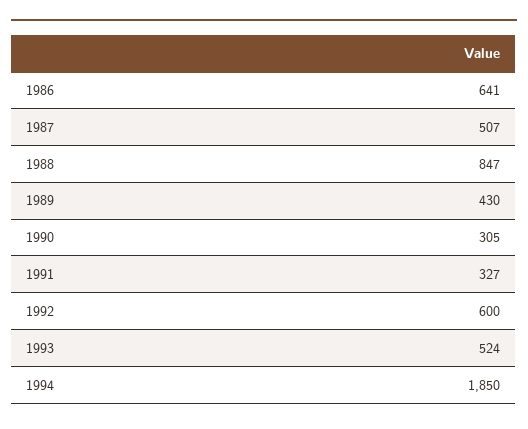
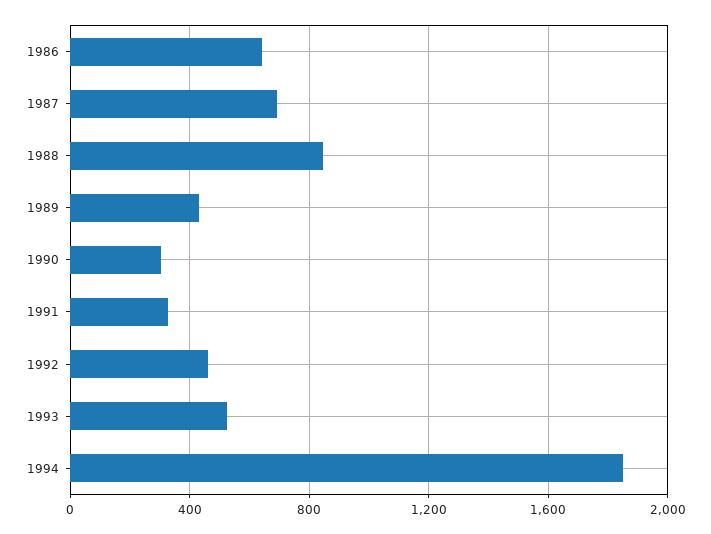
1987: 507 -> 700
1992: 600 -> 450

